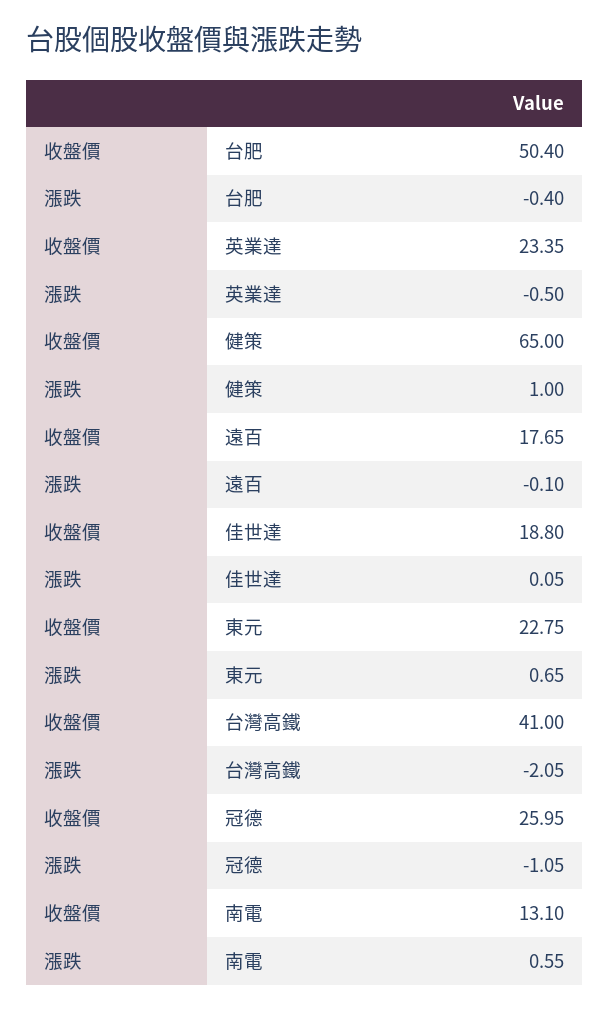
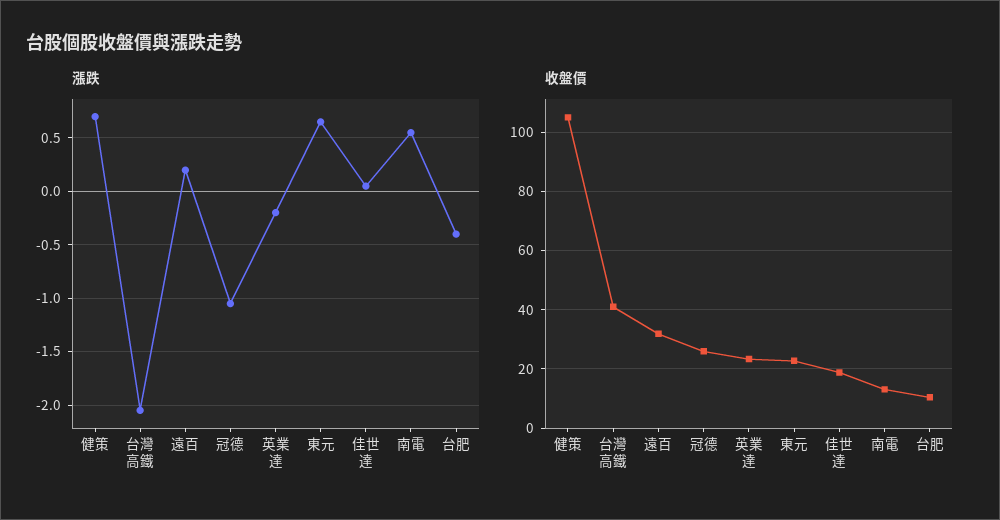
收盤價, 台肥: 50.4 -> 10
漲跌, 英業達: -0.5 -> -0.2
收盤價, 健策: 65 -> 105
漲跌, 健策: 1 -> 0.7
收盤價, 遠百: 17.65 -> 32.5
漲跌, 遠百: -0.1 -> 0.2

